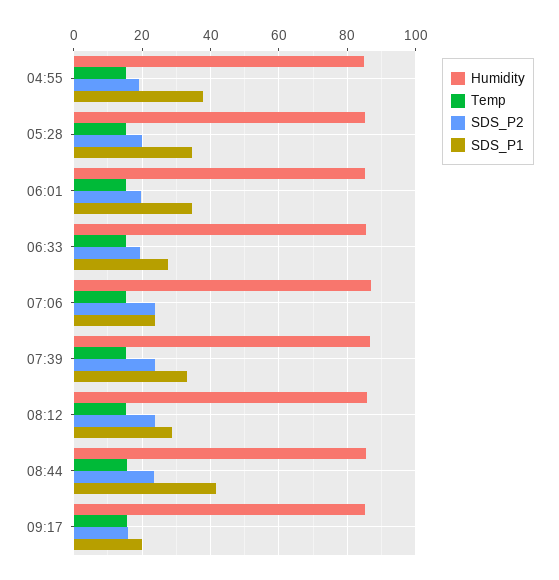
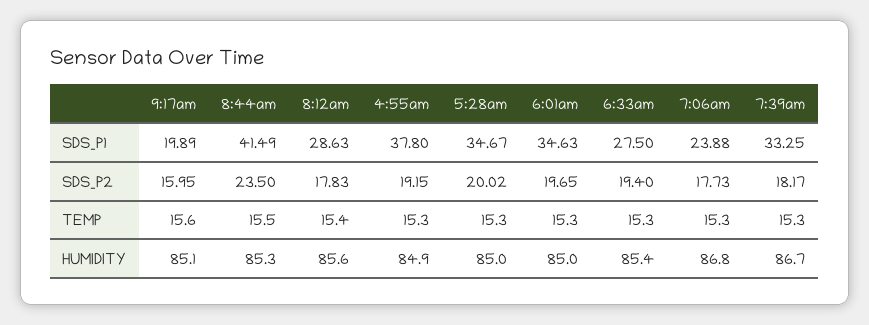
SDS_P2, 07:06: 24 -> 17.73
SDS_P2, 07:39: 24 -> 18.17
SDS_P2, 08:12: 24 -> 17.83

